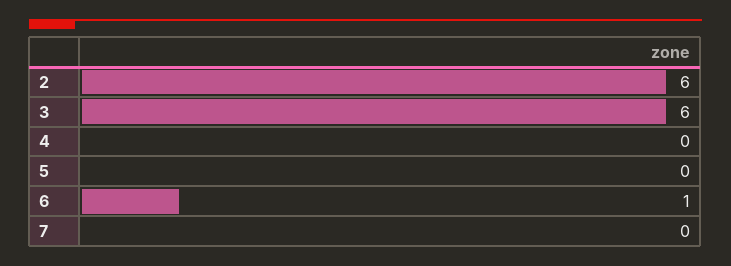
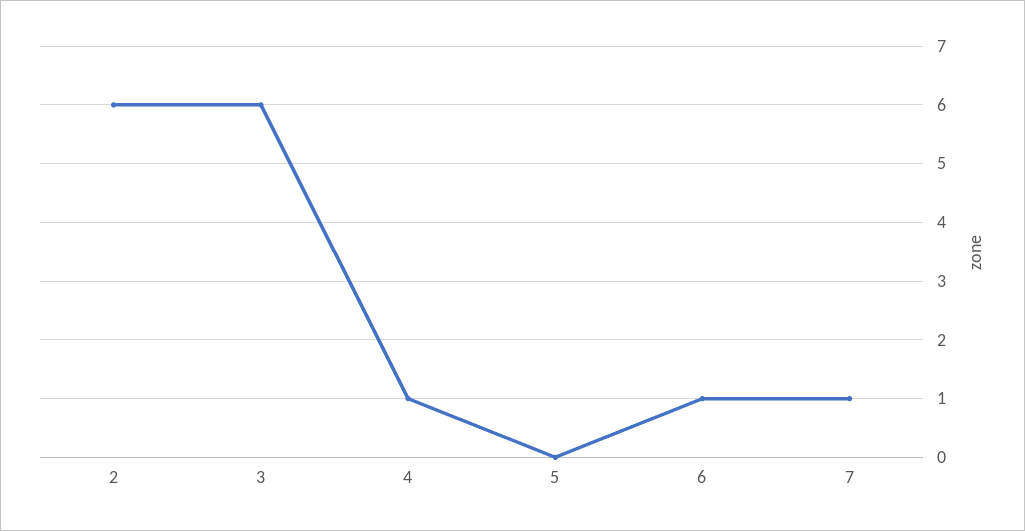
4: 0 -> 1
7: 0 -> 1

